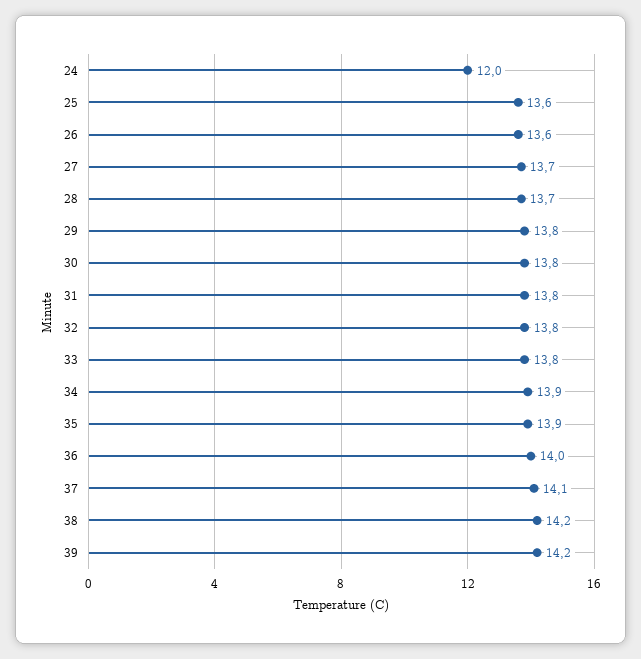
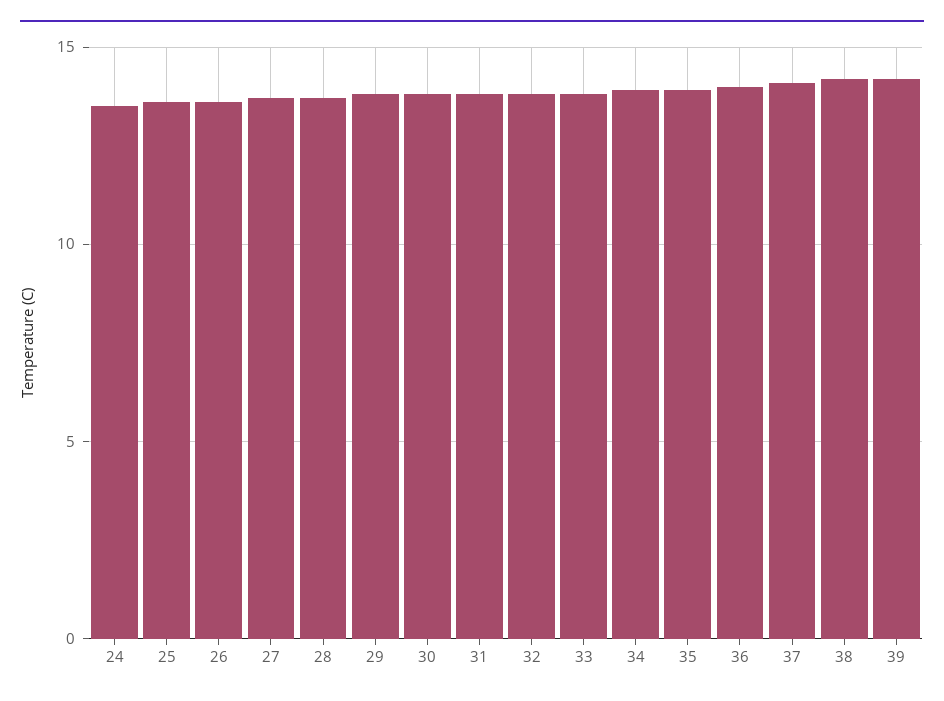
24: 12 -> 13.5

